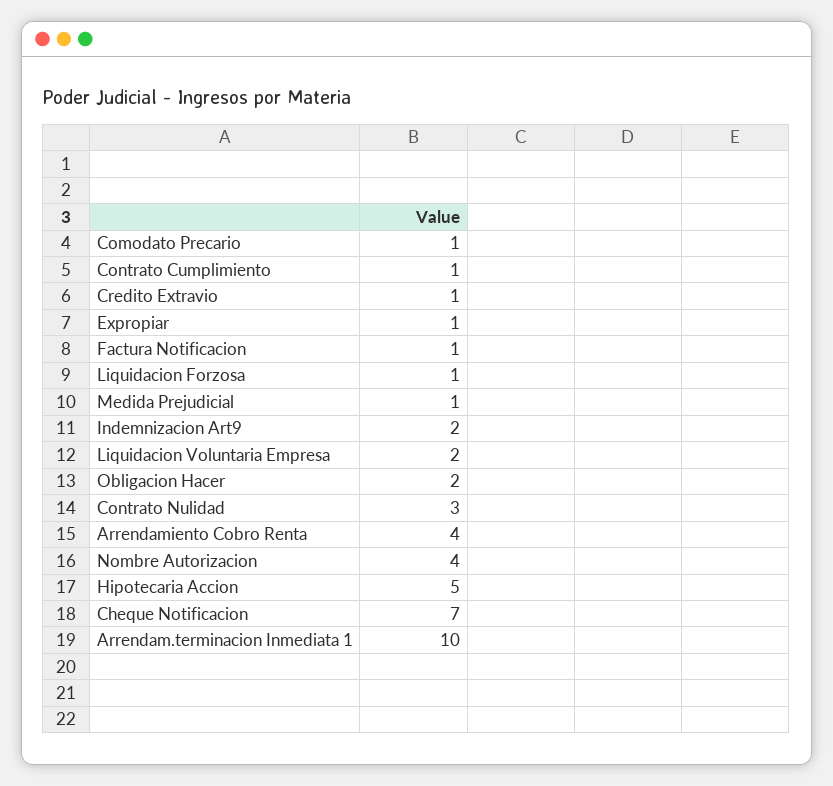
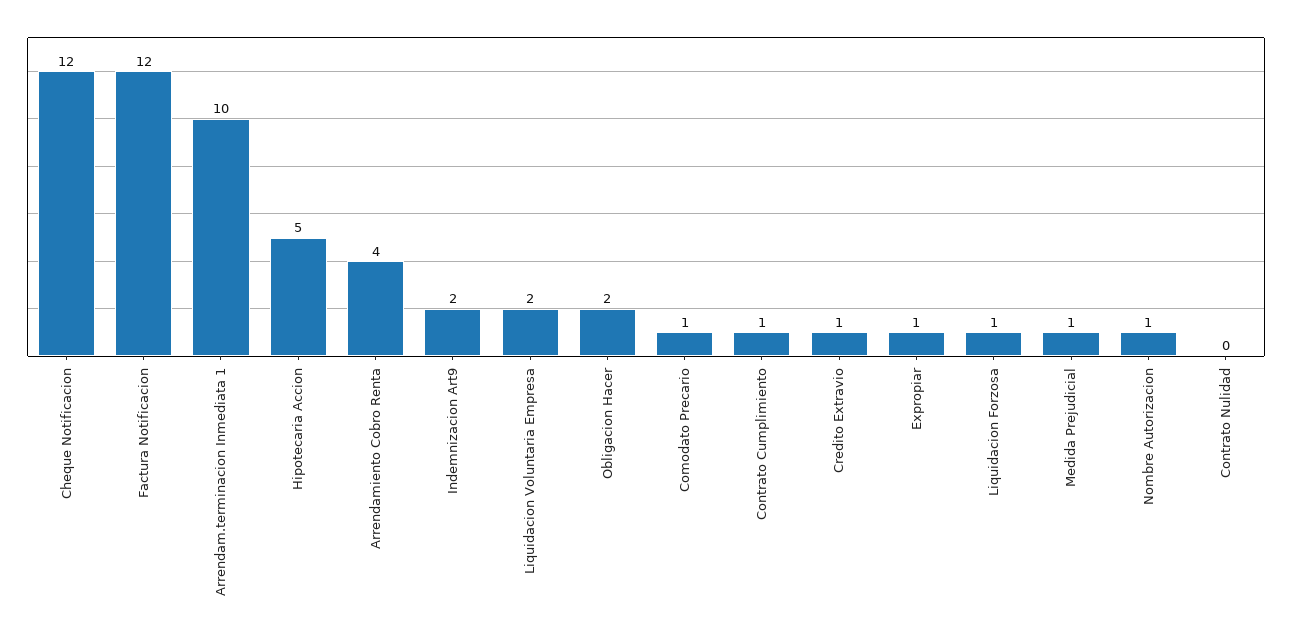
Factura Notificacion: 1 -> 12
Contrato Nulidad: 3 -> 0
Nombre Autorizacion: 4 -> 1
Cheque Notificacion: 7 -> 12

